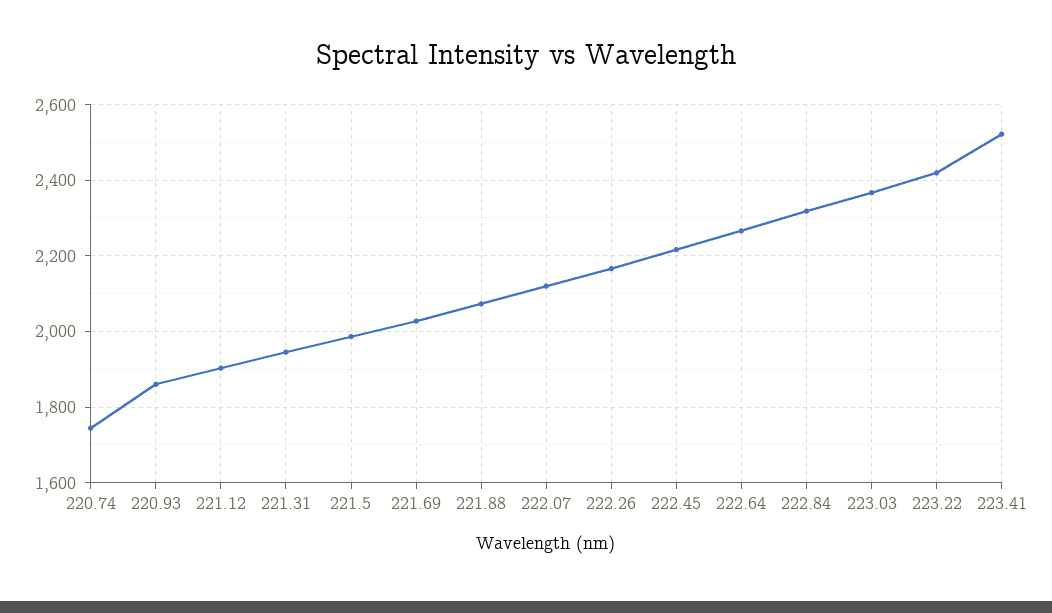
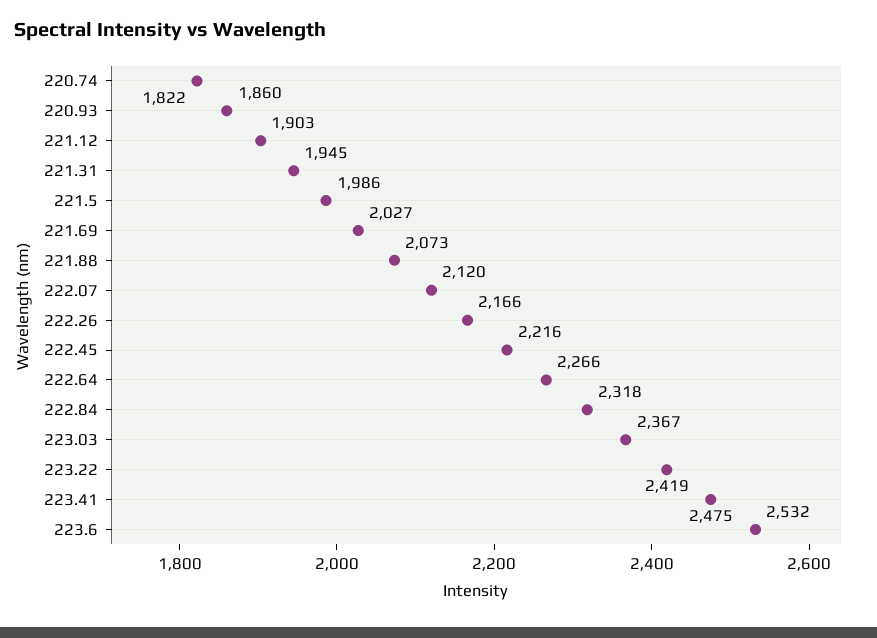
220.74: 1740 -> 1822
223.41: 2520 -> 2475
223.6: none -> 2532

